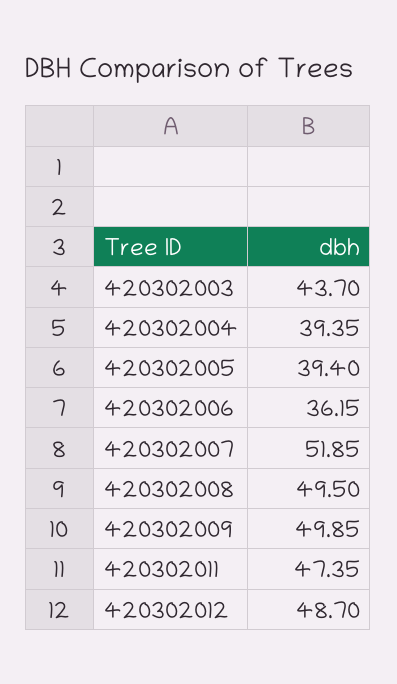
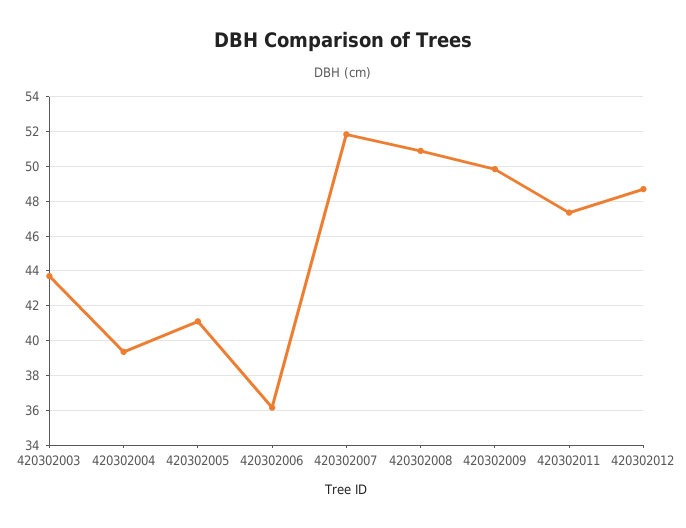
420302005: 39.4 -> 41
420302008: 49.5 -> 51

